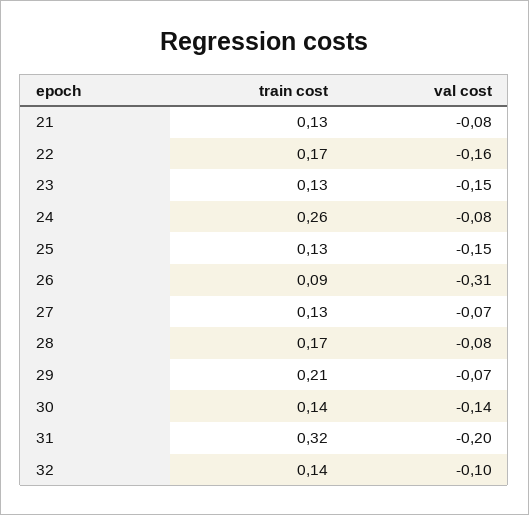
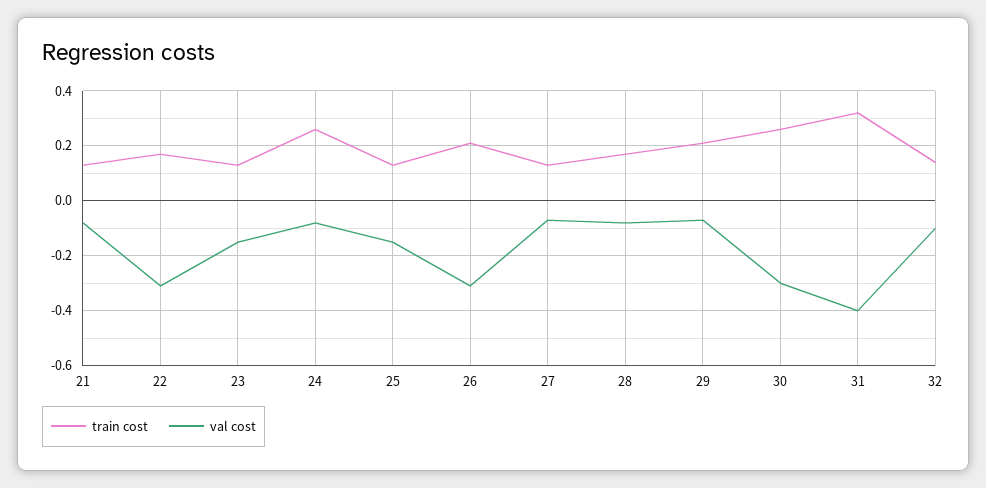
val cost, 22: -0.16 -> -0.3
train cost, 26: 0.09 -> 0.2
train cost, 30: 0.14 -> 0.25
val cost, 30: -0.14 -> -0.3
val cost, 31: -0.2 -> -0.4

